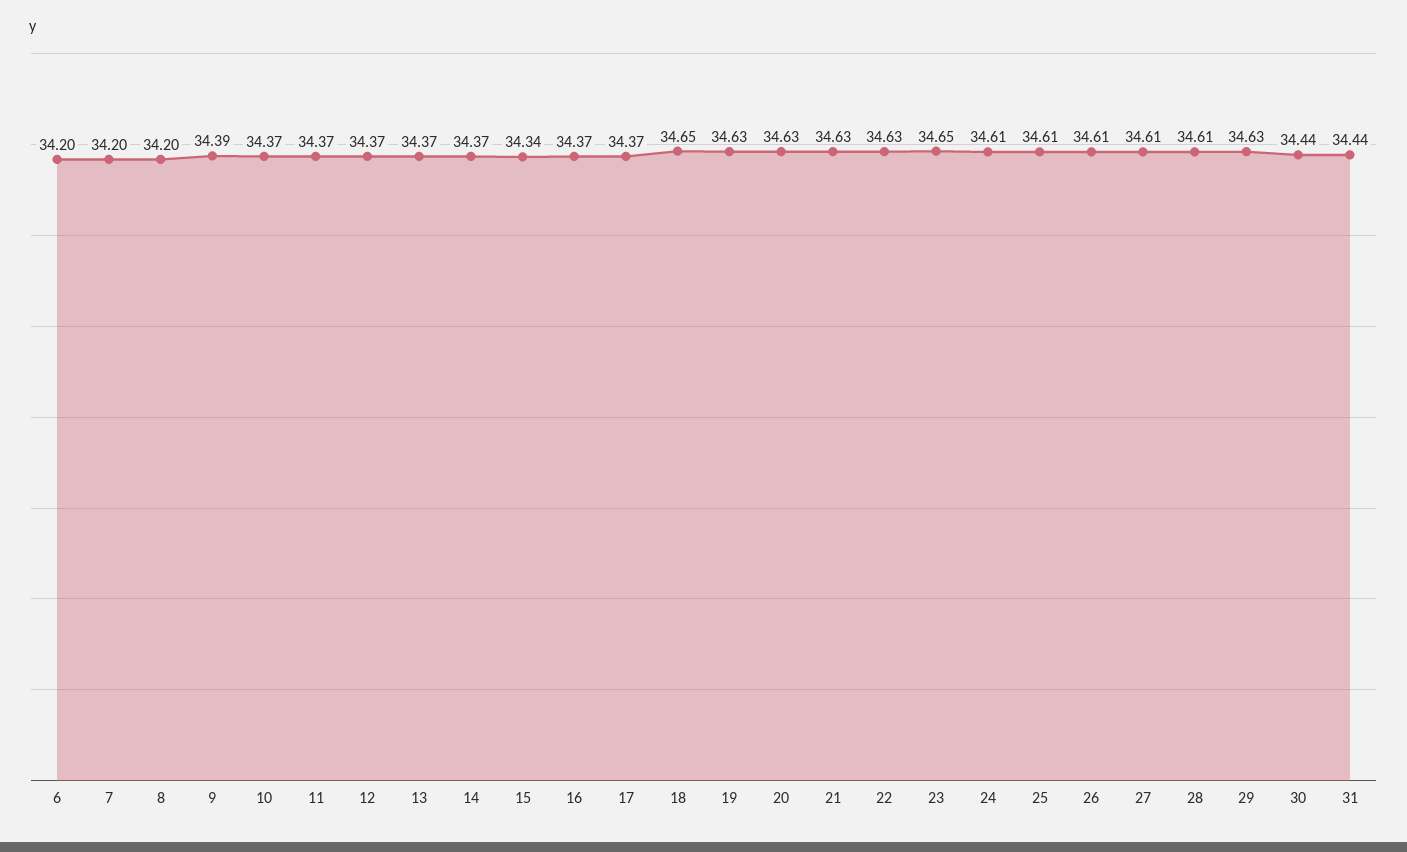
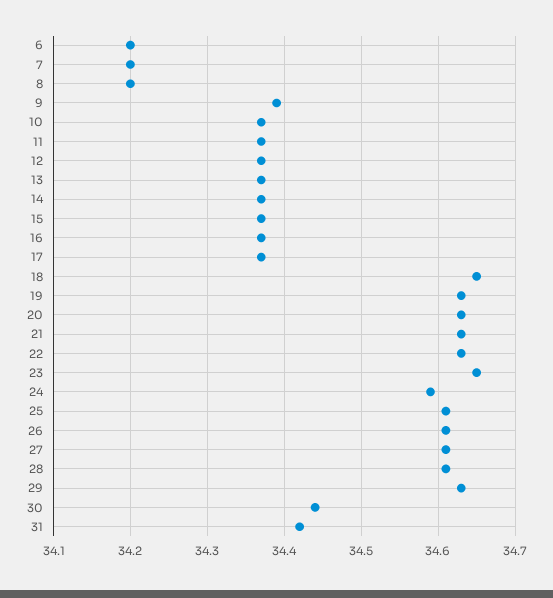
15: 34.34 -> 34.37
24: 34.61 -> 34.59
31: 34.44 -> 34.42

